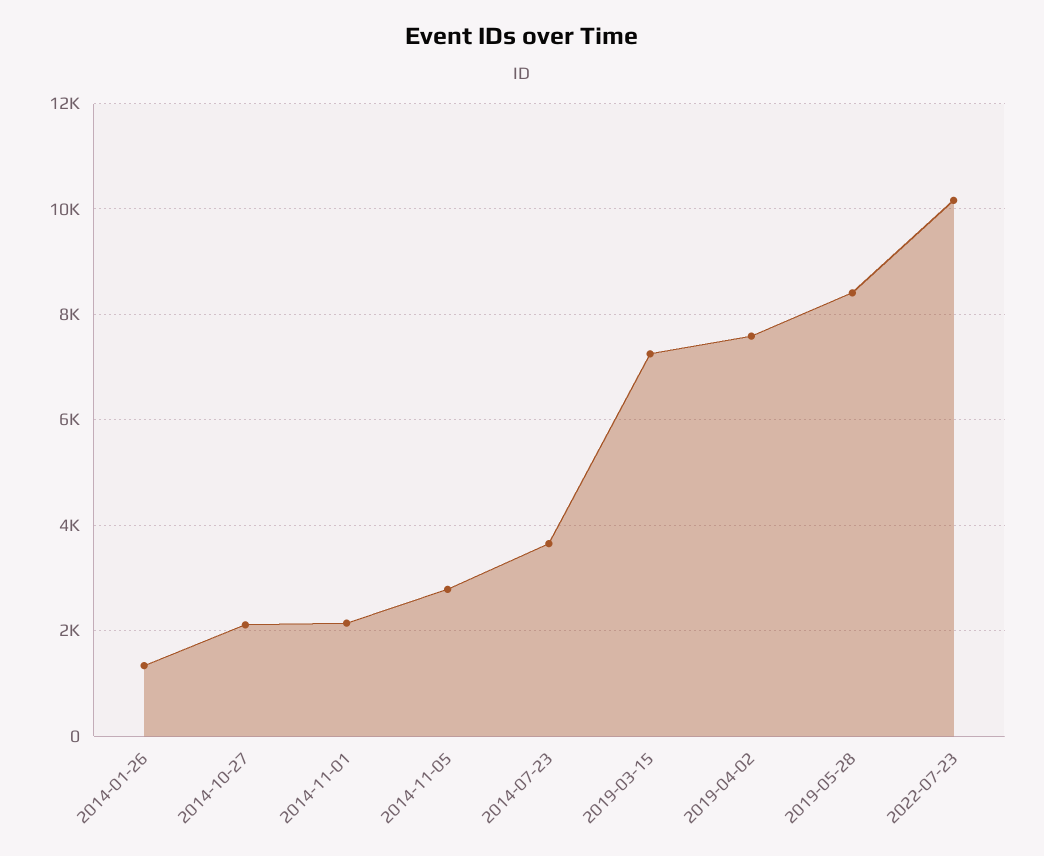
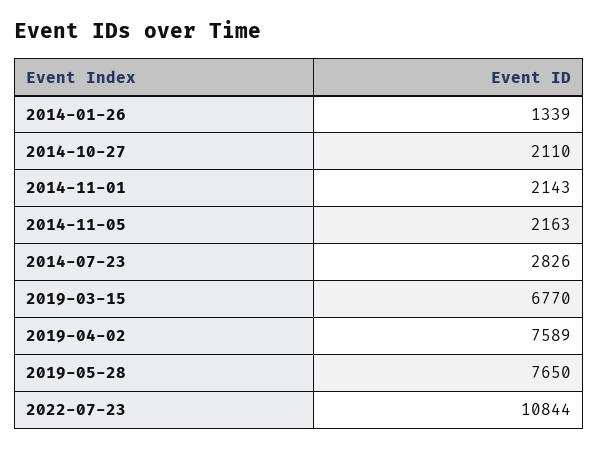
2014-11-05: 2800 -> 2163
2014-07-23: 3600 -> 2826
2019-03-15: 7200 -> 6770
2019-05-28: 8400 -> 7650
2022-07-23: 10200 -> 10844

